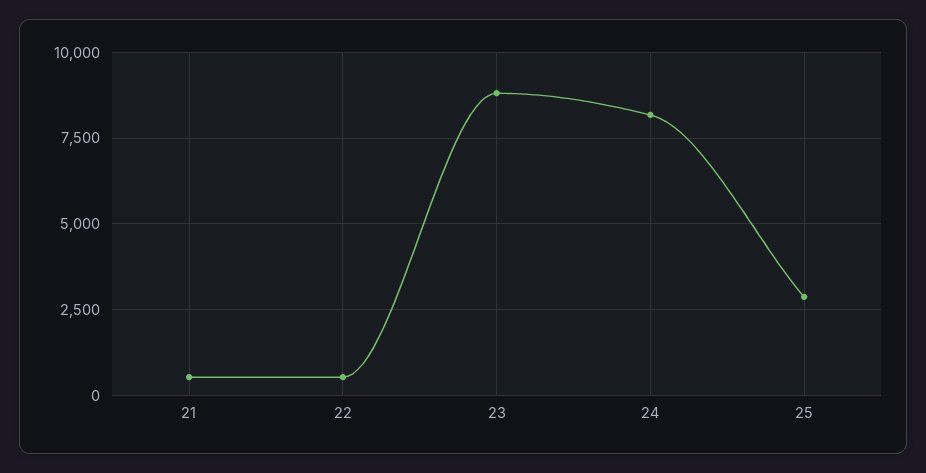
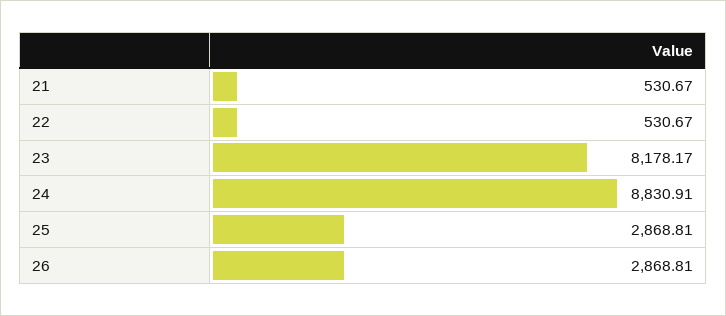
23: 8750 -> 8178.17
24: 8250 -> 8830.91
26: none -> 2868.81

